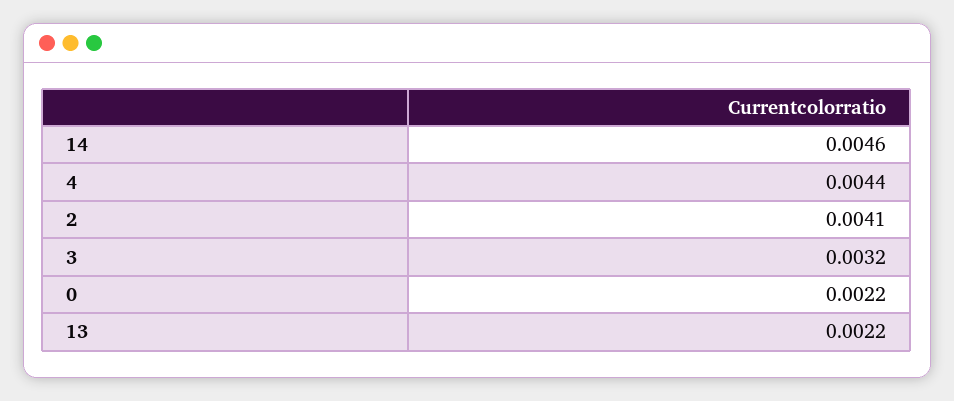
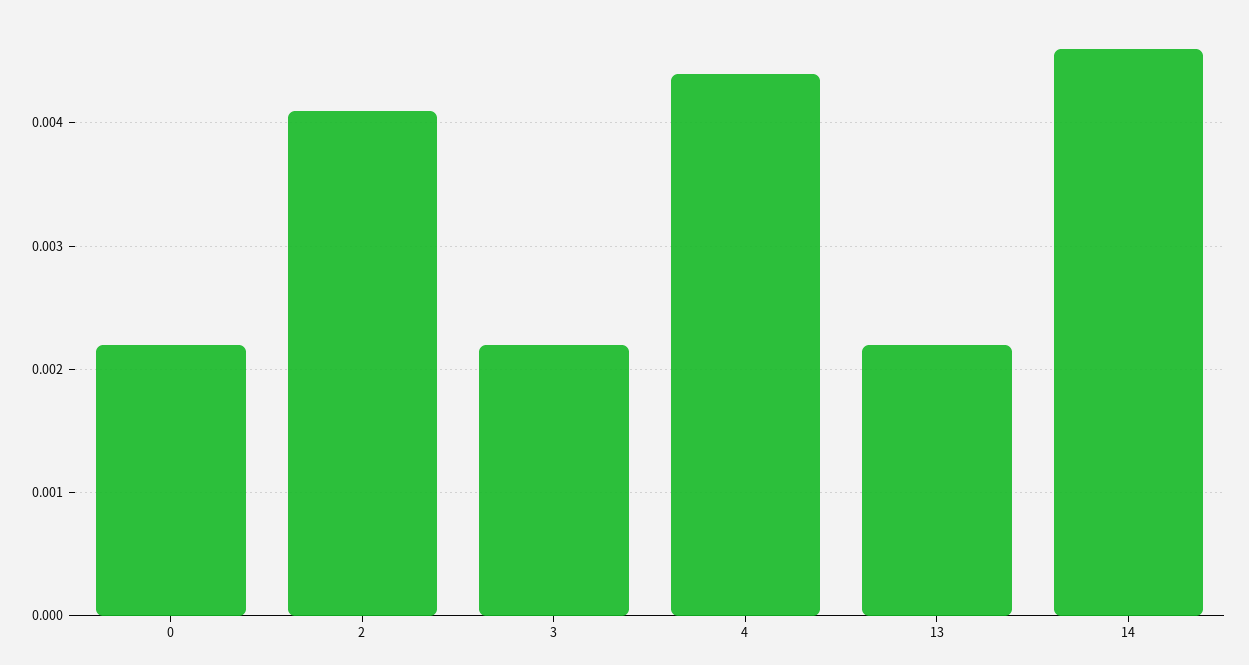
3: 0.0032 -> 0.0022

